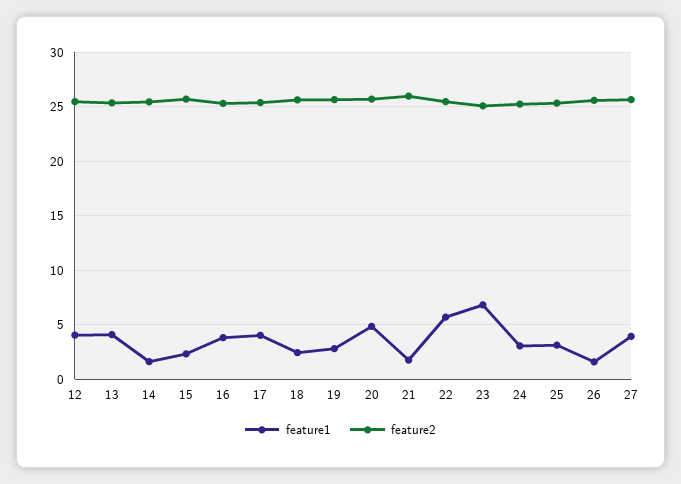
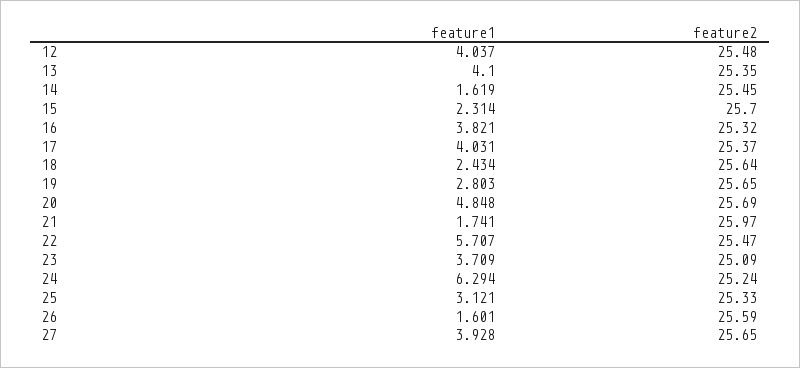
feature1, 23: 7 -> 3.709
feature1, 24: 3 -> 6.294

